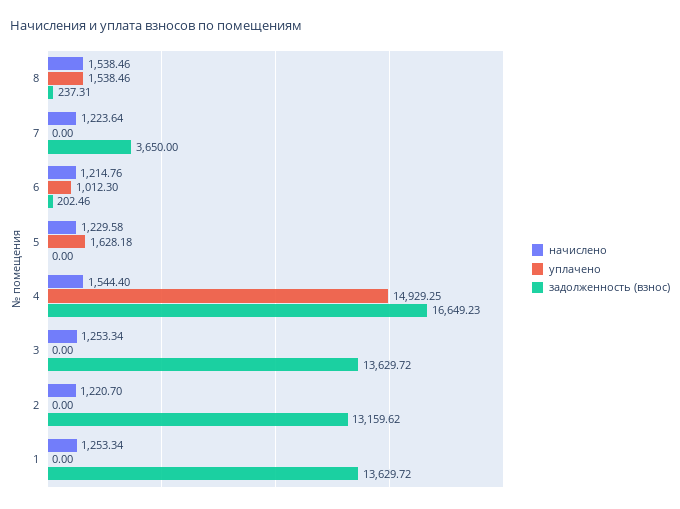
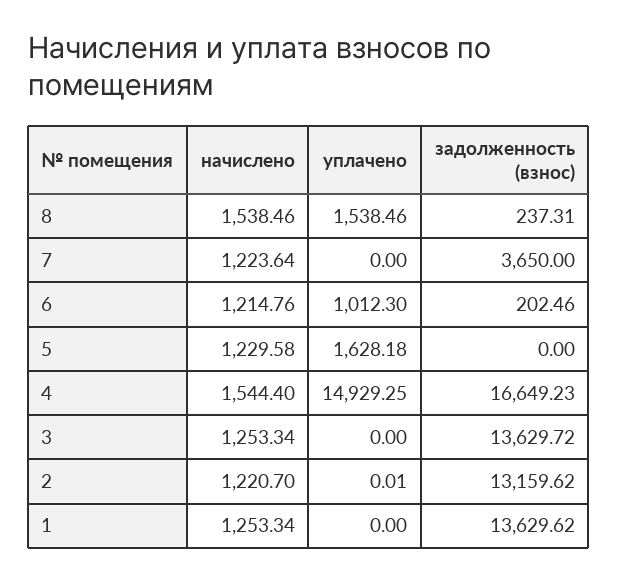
уплачено, 2: 0 -> 0.01
задолженность (взнос), 1: 13629.72 -> 13629.62

